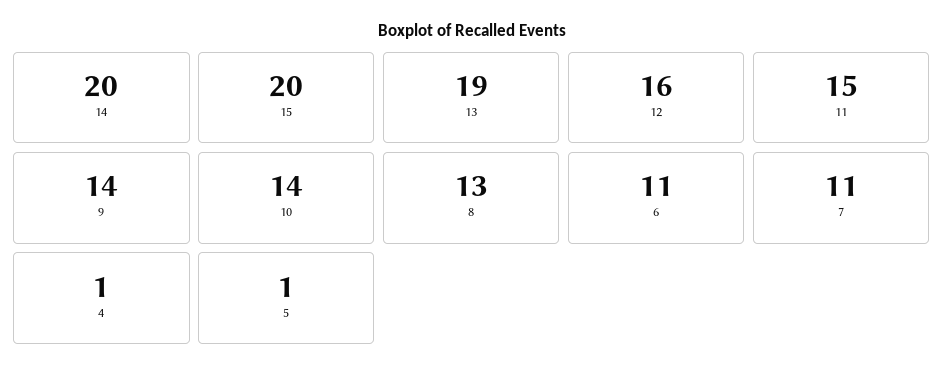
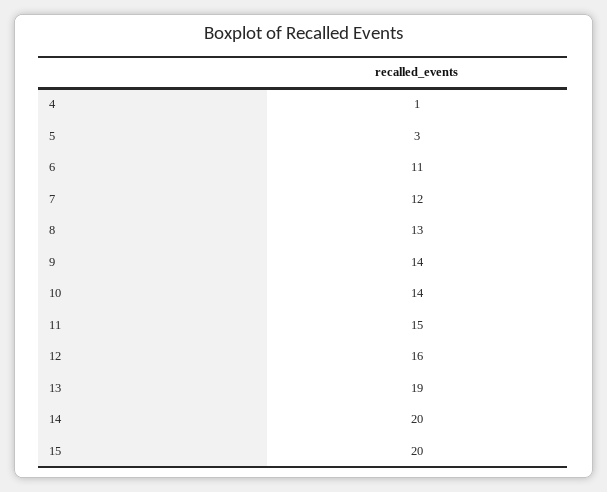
7: 11 -> 12
5: 1 -> 3

